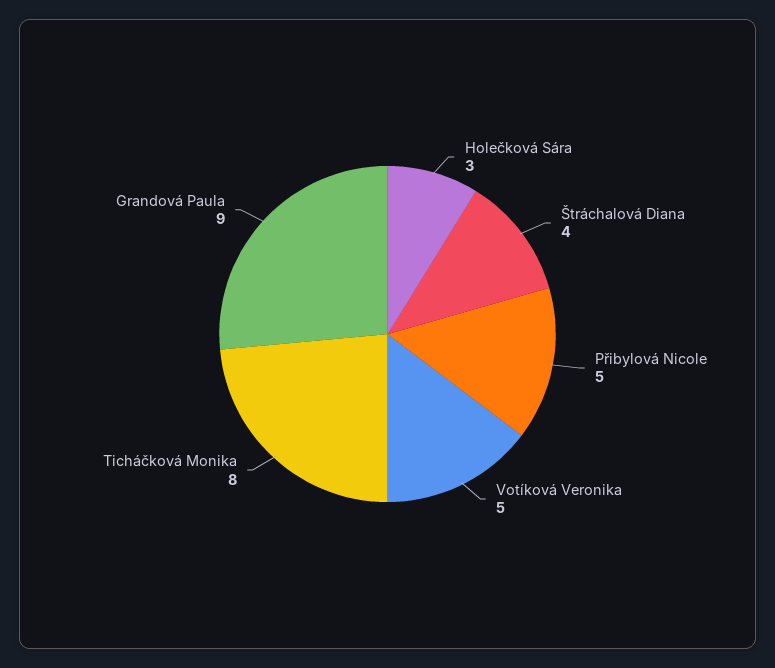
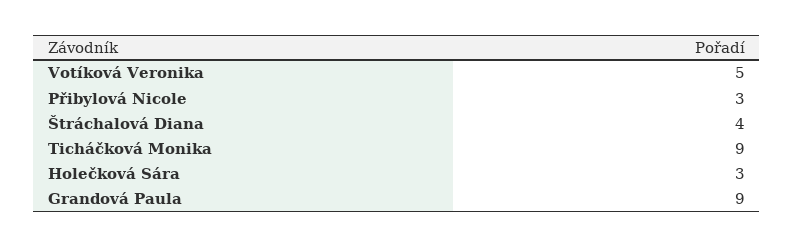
Přibylová Nicole: 5 -> 3
Ticháčková Monika: 8 -> 9

